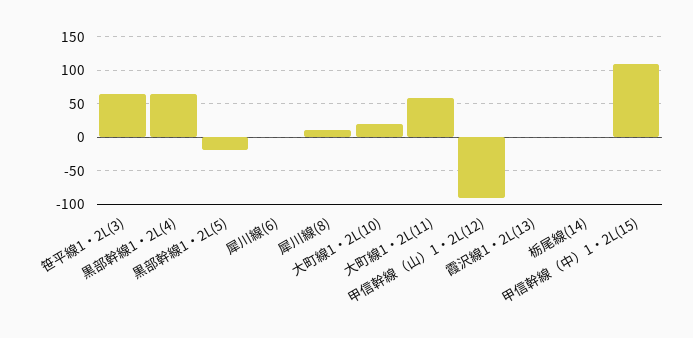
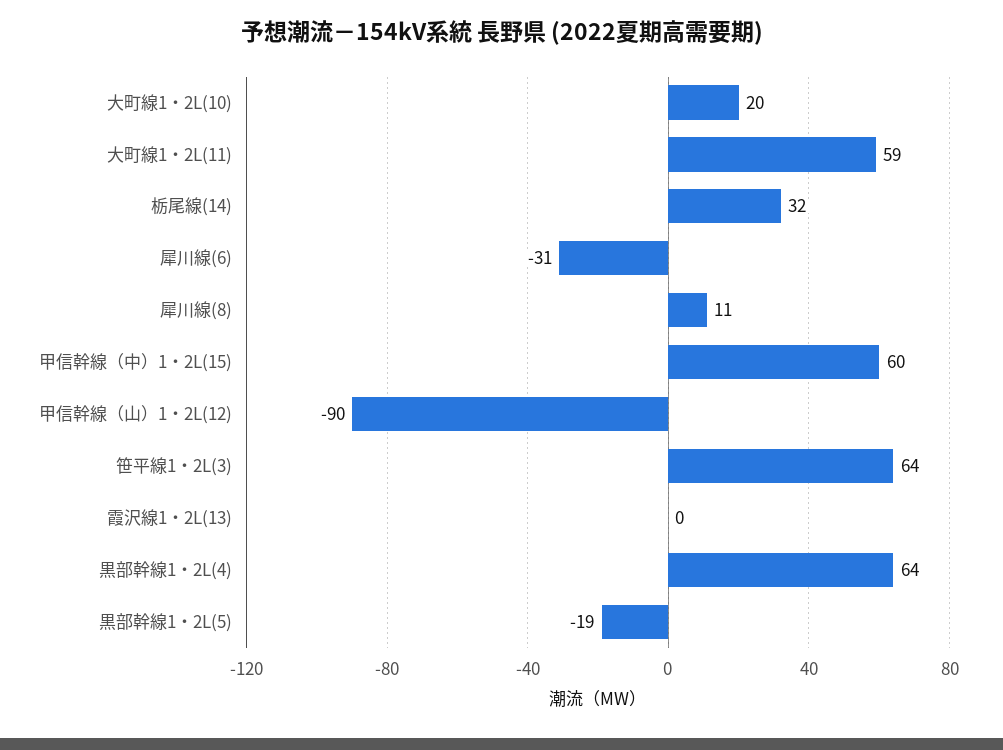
犀川線(6): 0 -> -31
栃尾線(14): 0 -> 32
甲信幹線（中）1・2L(15): 110 -> 60

